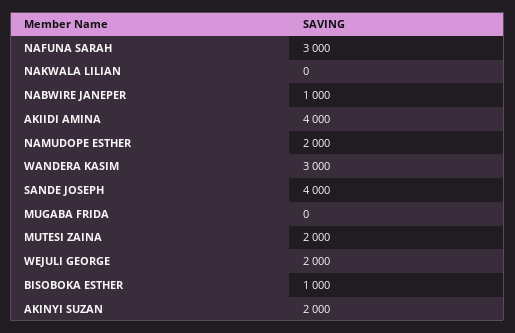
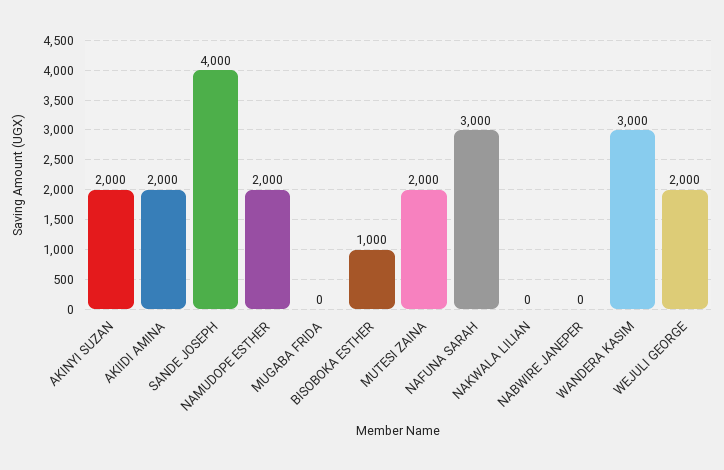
NABWIRE JANEPER: 1000 -> 0
AKIIDI AMINA: 4000 -> 2000

